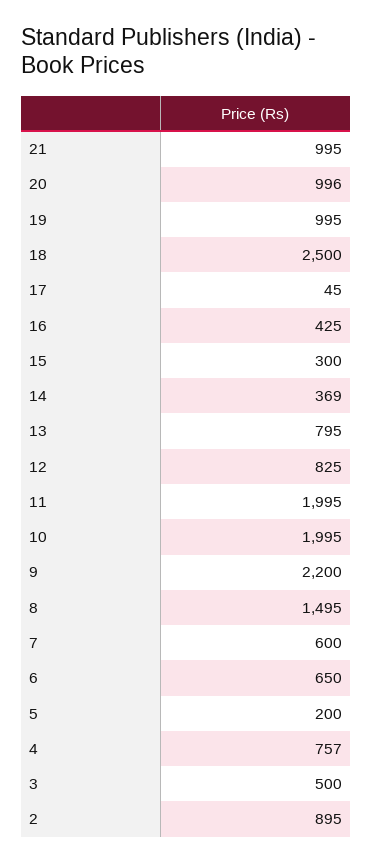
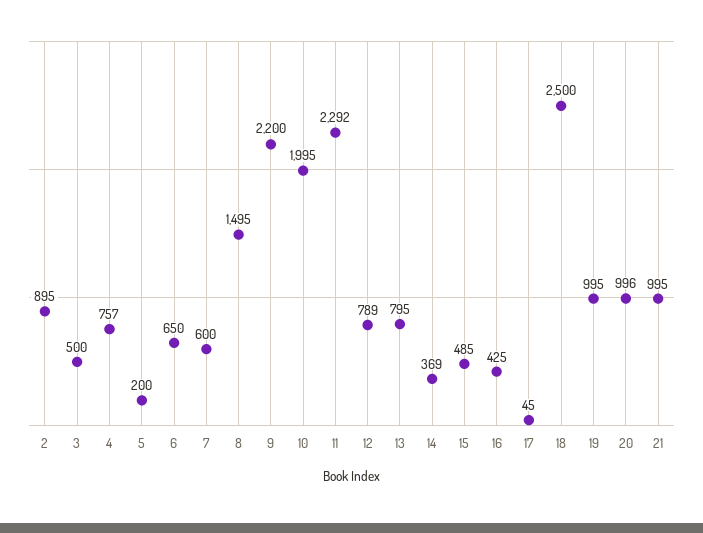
15: 300 -> 485
12: 825 -> 789
11: 1995 -> 2292

